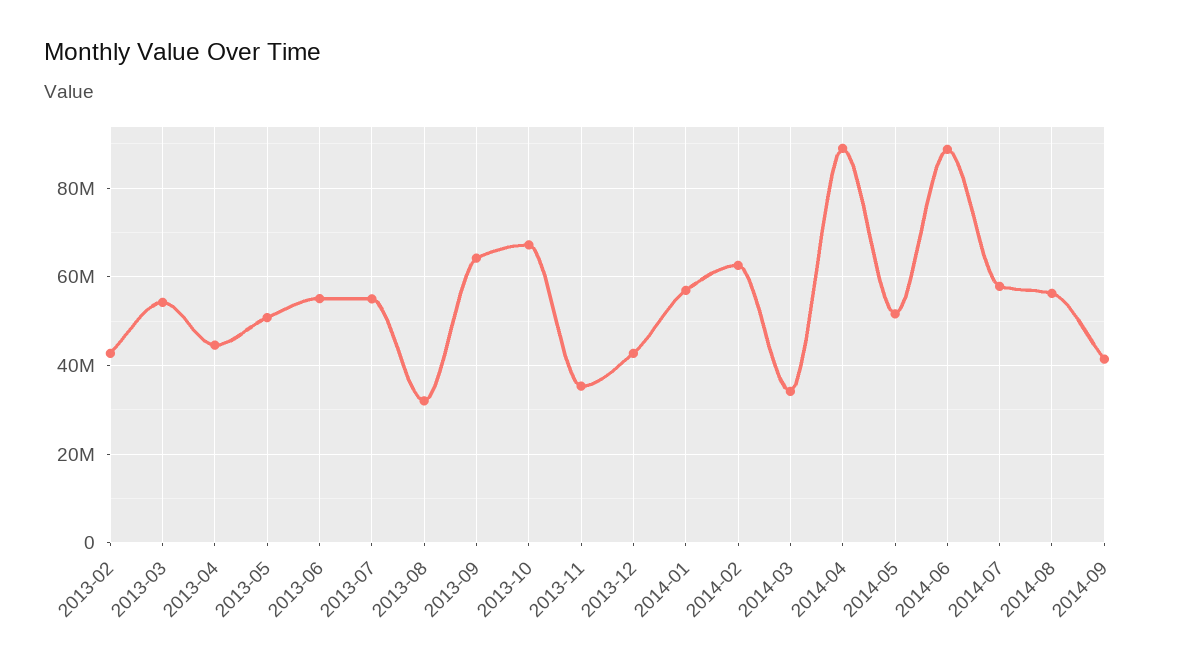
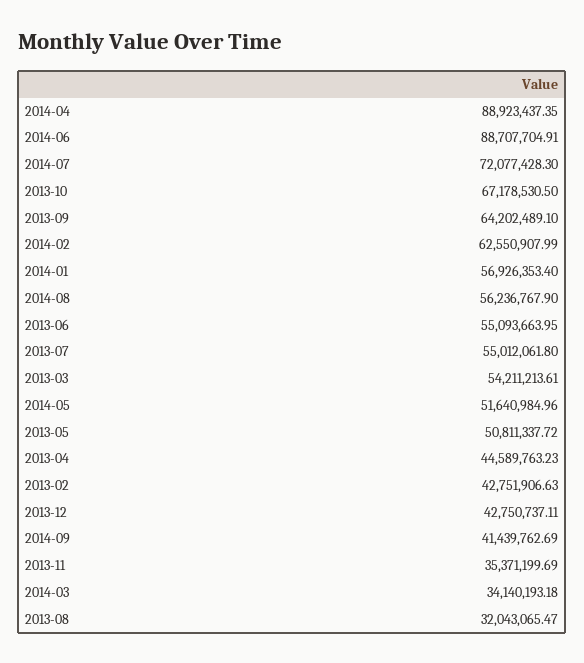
2014-07: 58000000 -> 72077428.3

